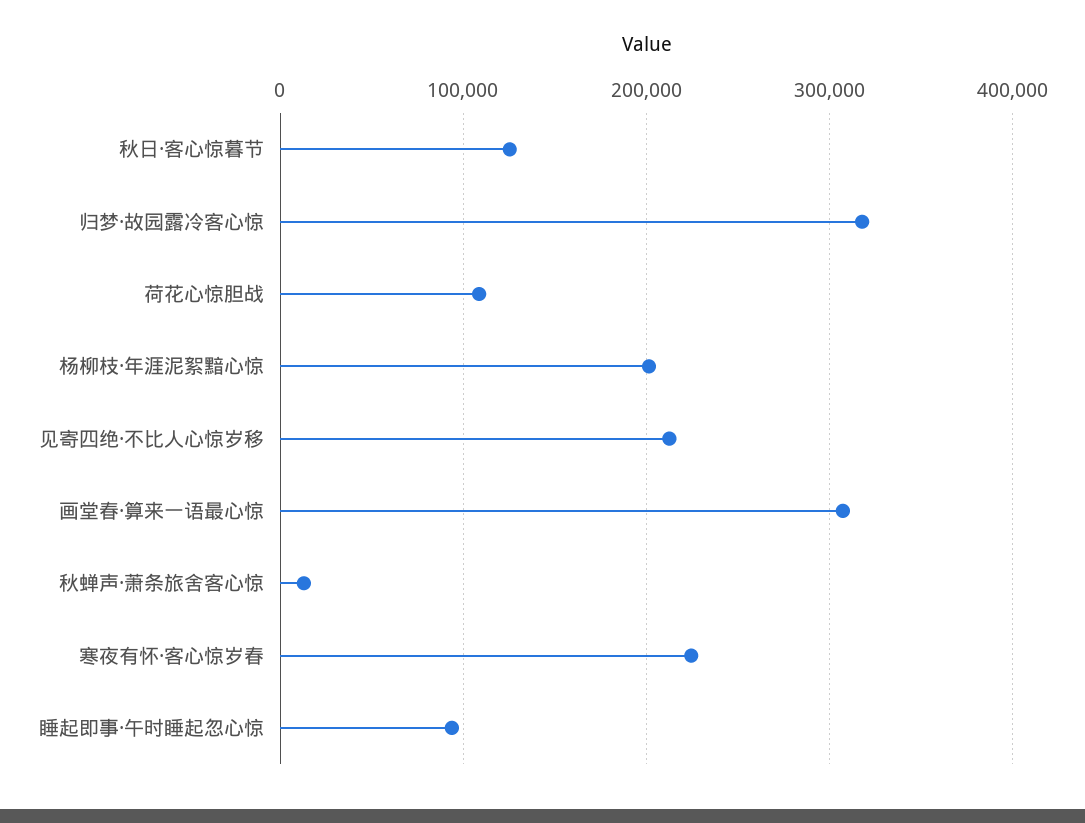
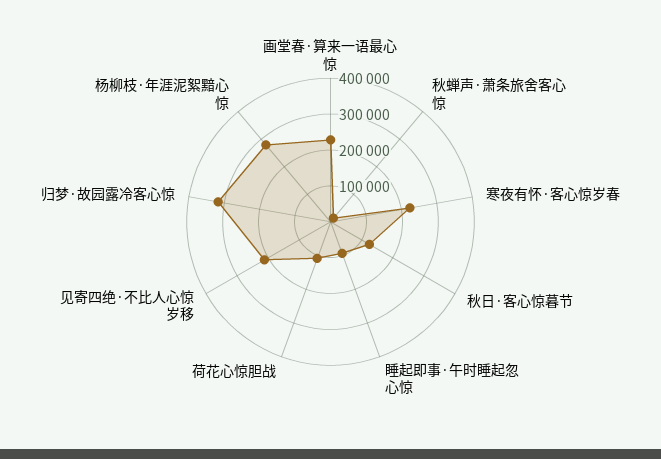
杨柳枝·年涯泥絮黯心惊: 200000 -> 275000
画堂春·算来一语最心惊: 310000 -> 225000

